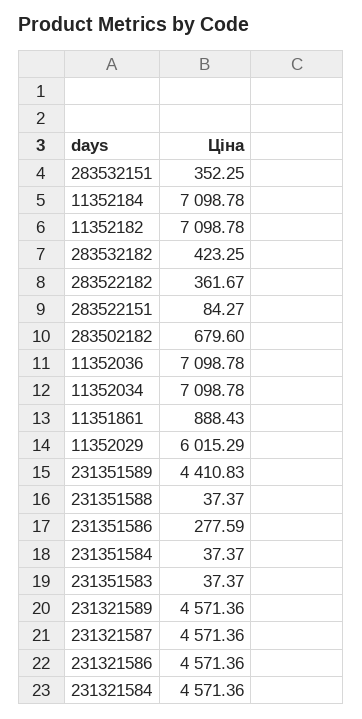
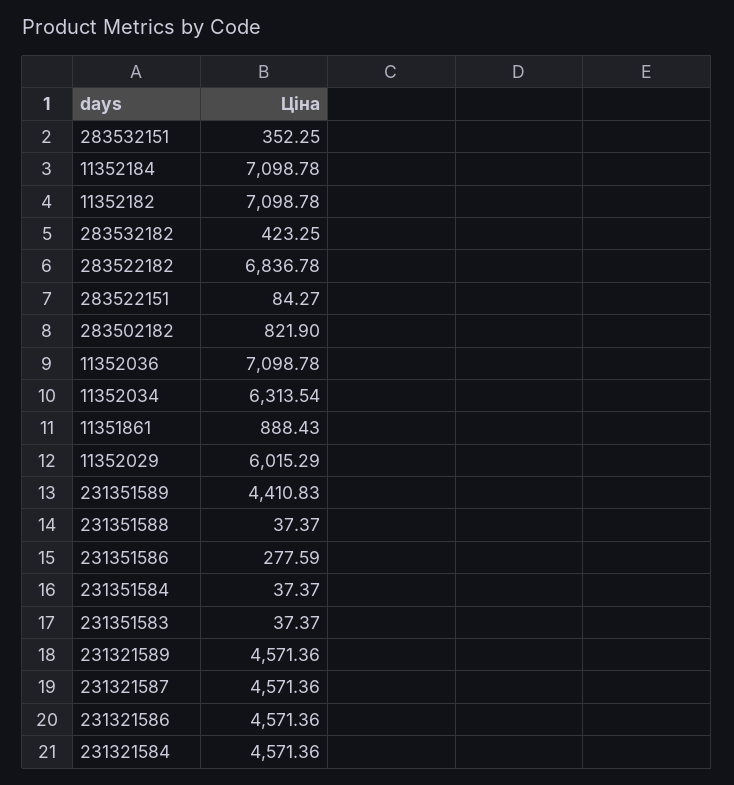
283522182: 361.67 -> 6836.78
283502182: 679.6 -> 821.9
11352034: 7098.78 -> 6313.54

